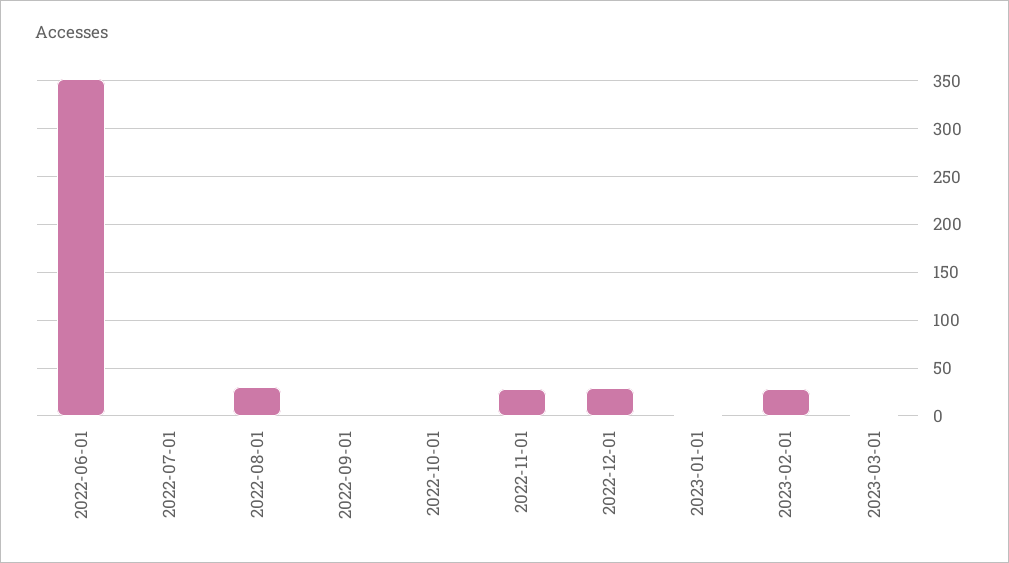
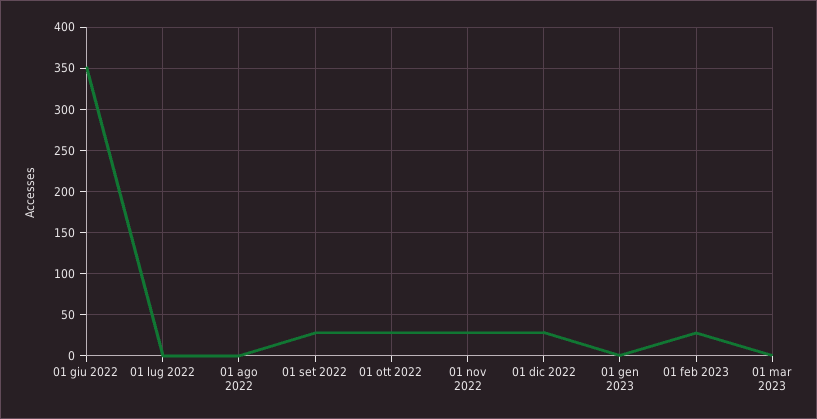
2022-08-01: 30 -> 0
2022-09-01: 0 -> 30
2022-10-01: 0 -> 30

